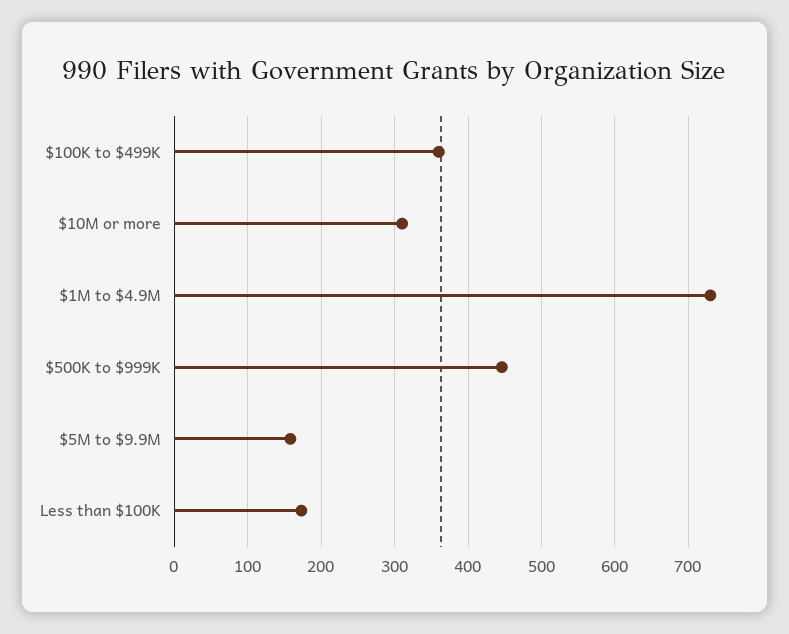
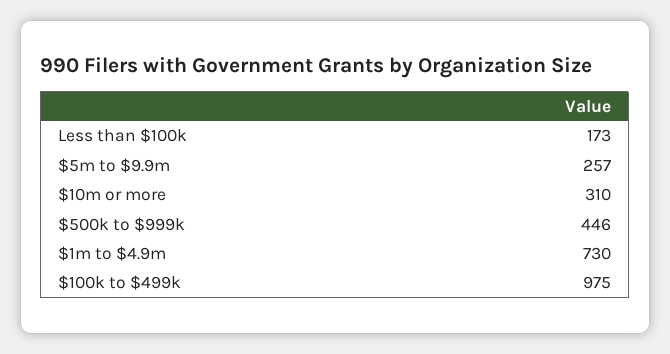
$100K to $499K: 360 -> 975
$5M to $9.9M: 160 -> 257

